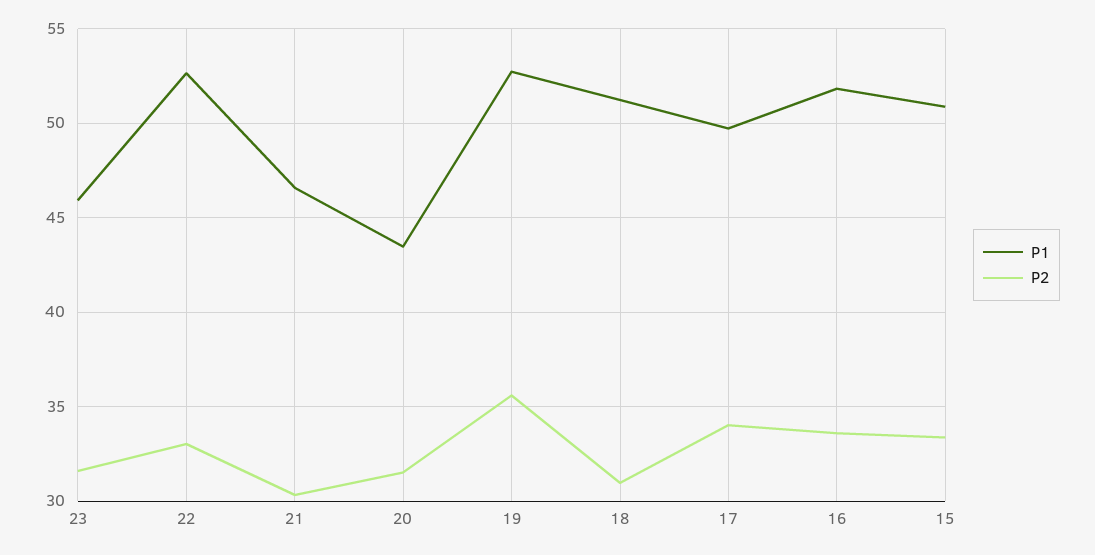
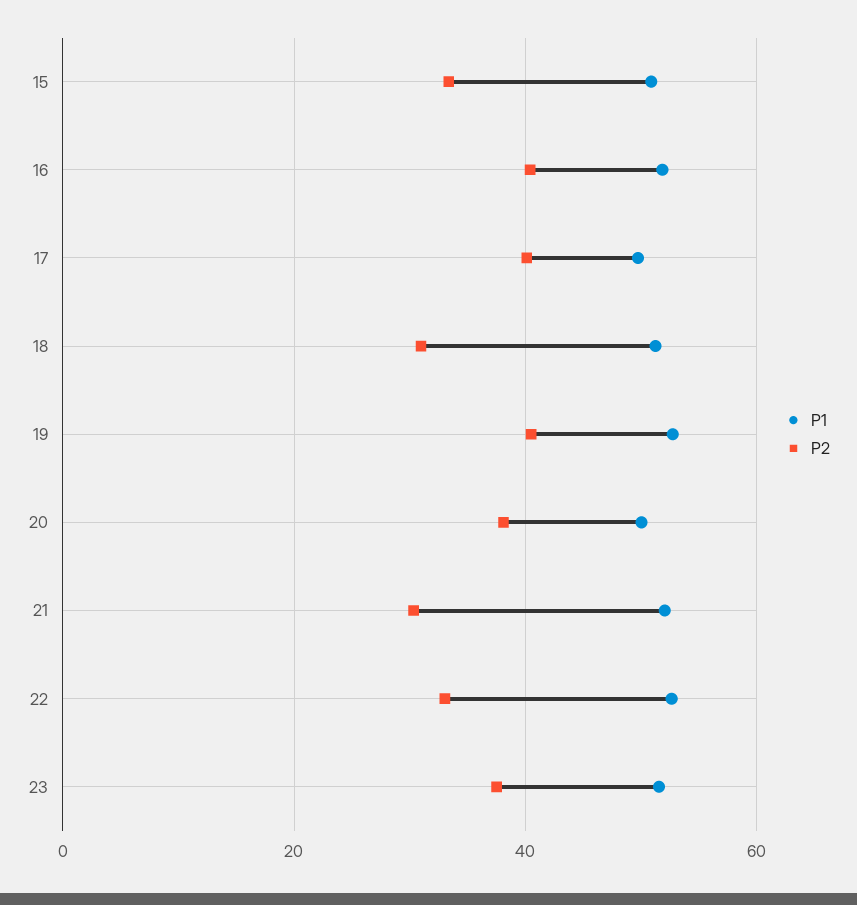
P1, 23: 46 -> 52
P2, 23: 31.5 -> 38
P1, 21: 46.5 -> 52
P1, 20: 43.5 -> 50
P2, 20: 31.5 -> 38
P2, 19: 35.5 -> 40
P2, 17: 34 -> 40
P2, 16: 33.5 -> 40

